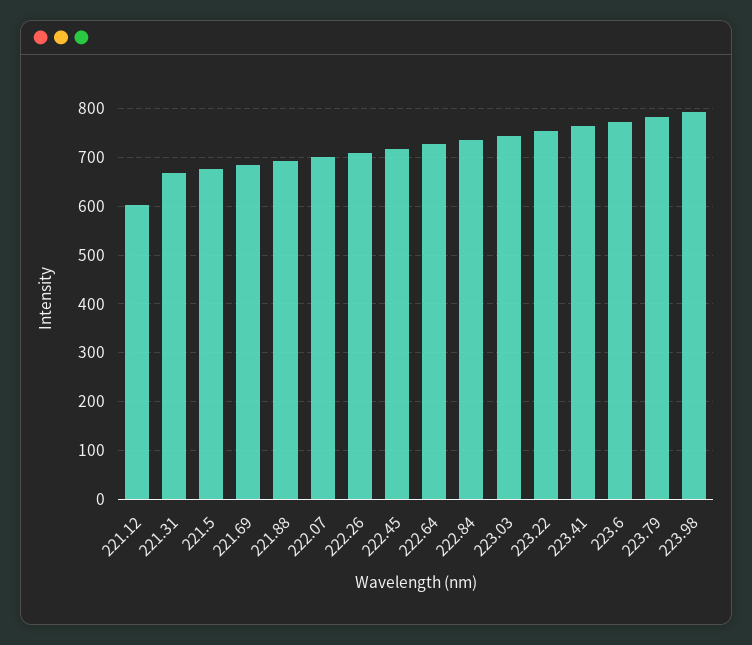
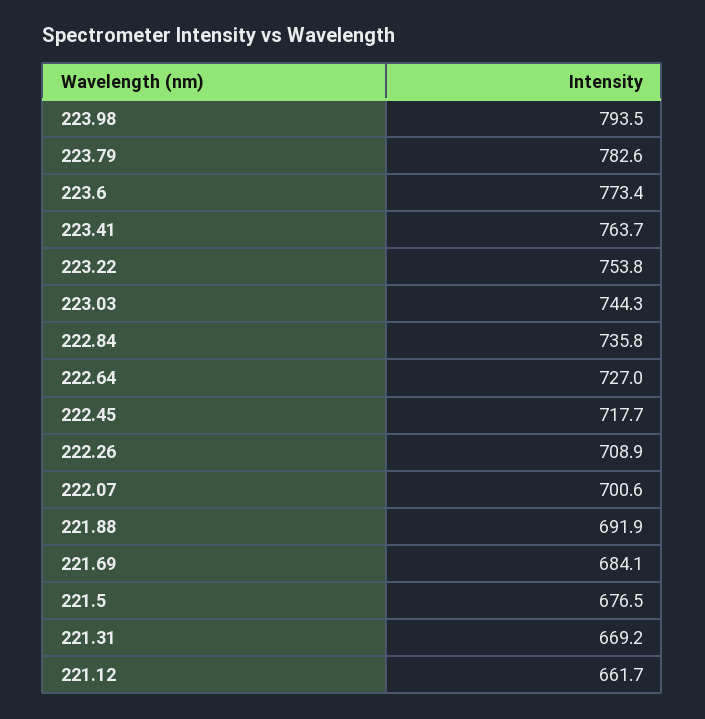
221.12: 600 -> 661.7

